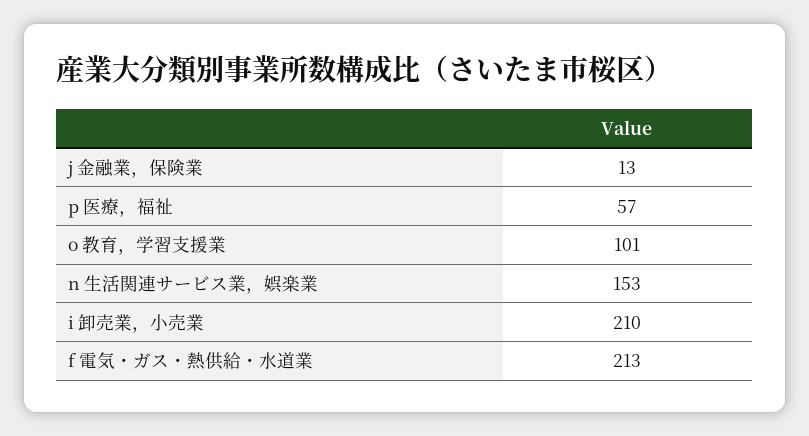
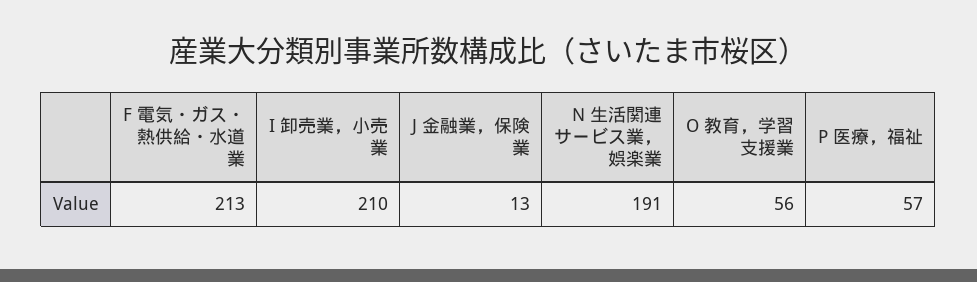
o 教育，学習支援業: 101 -> 56
n 生活関連サービス業，娯楽業: 153 -> 191

